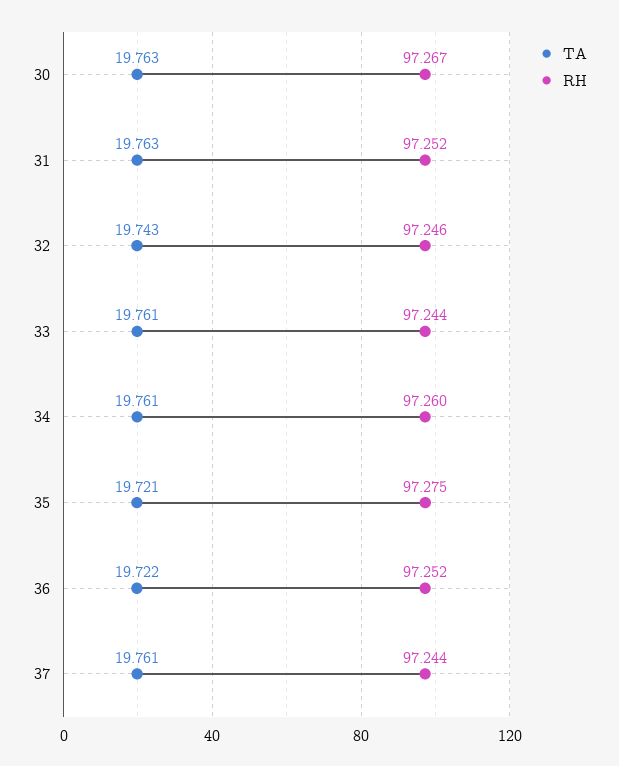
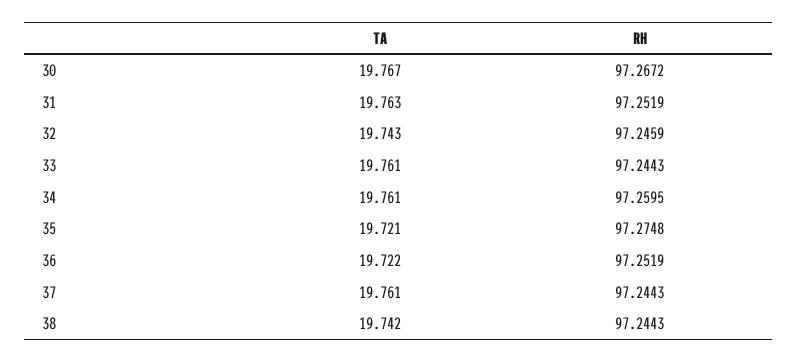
TA, 30: 19.763 -> 19.767
TA, 38: none -> 19.742
RH, 38: none -> 97.2443

